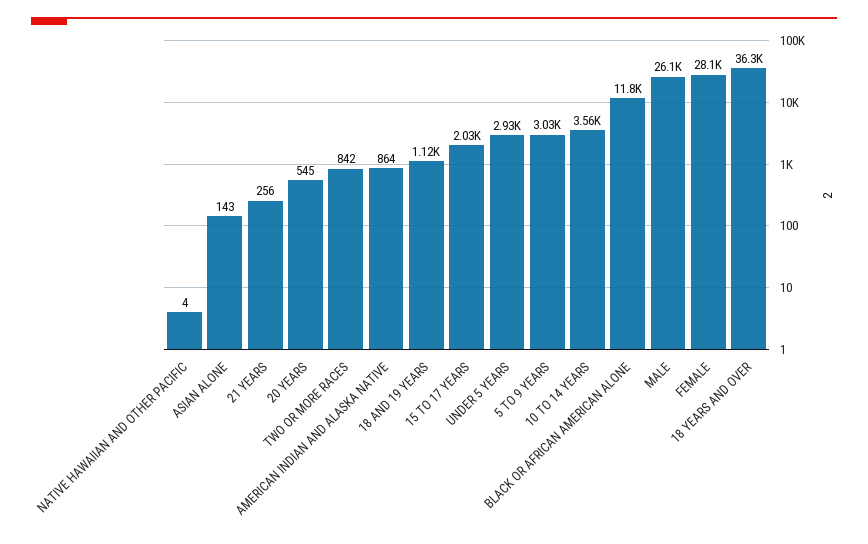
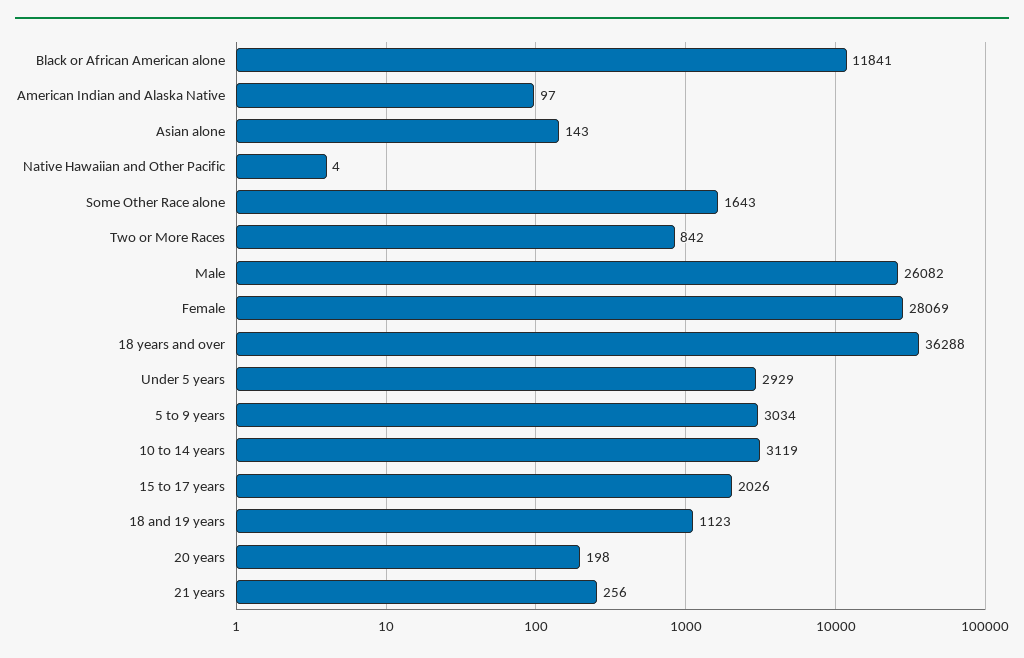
20 YEARS: 545 -> 198
AMERICAN INDIAN AND ALASKA NATIVE: 864 -> 97
10 TO 14 YEARS: 3560 -> 3119
Some Other Race alone: none -> 1643

